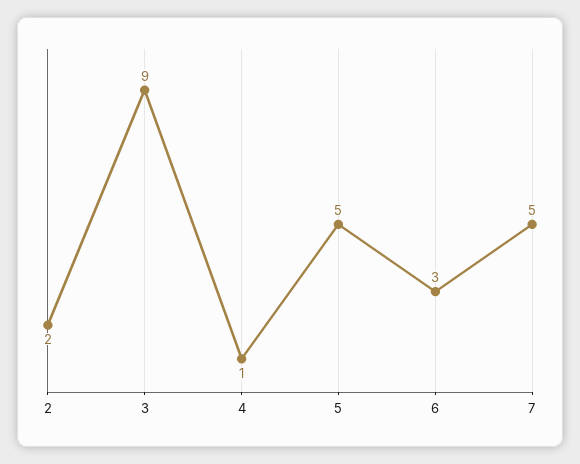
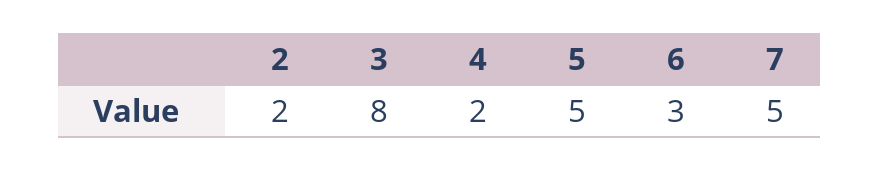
3: 9 -> 8
4: 1 -> 2

